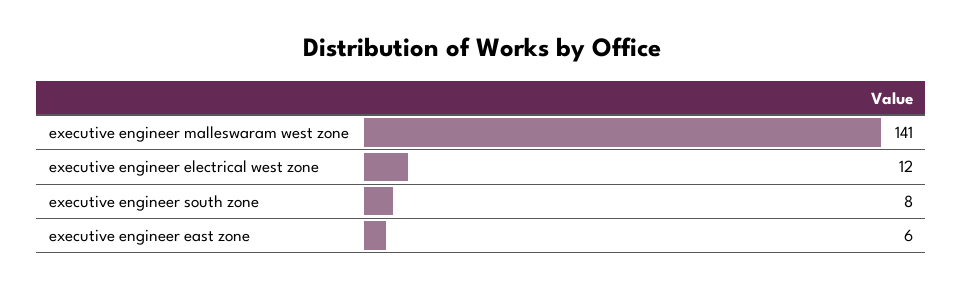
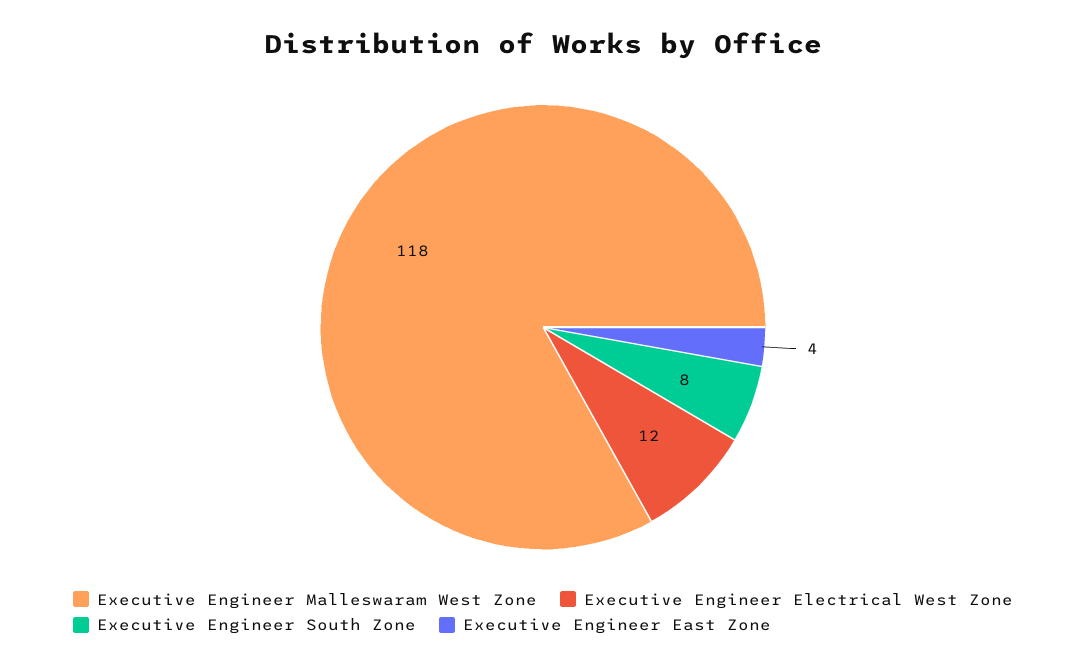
executive engineer malleswaram west zone: 141 -> 118
executive engineer east zone: 6 -> 4

